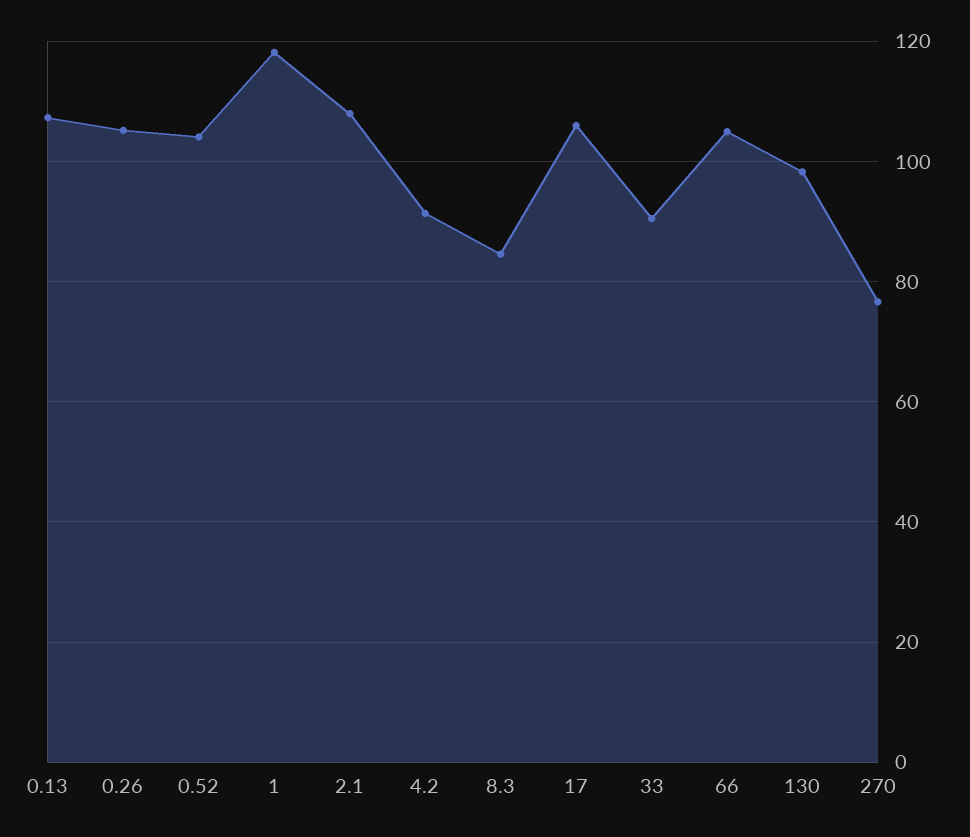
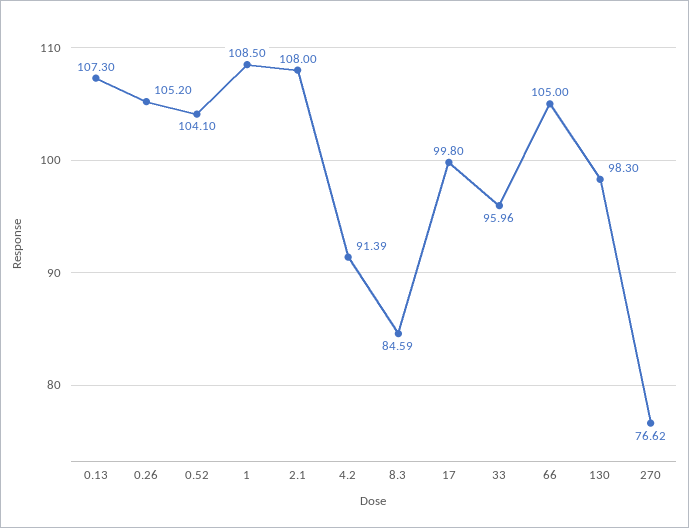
1: 118 -> 108.5
17: 106 -> 99.8
33: 90 -> 95.96

